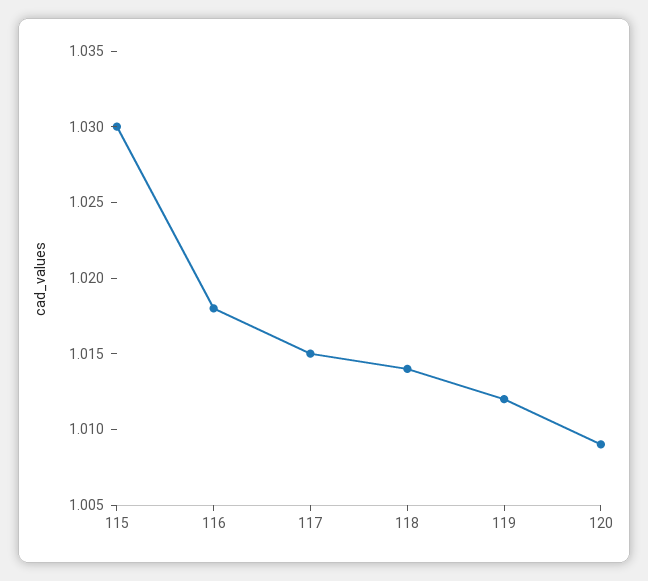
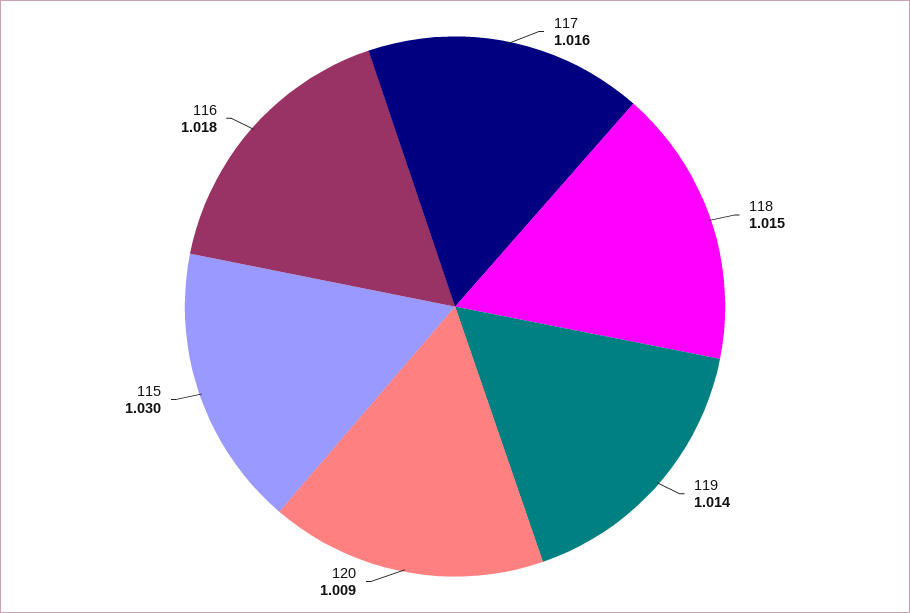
117: 1.015 -> 1.016
118: 1.014 -> 1.015
119: 1.012 -> 1.014

